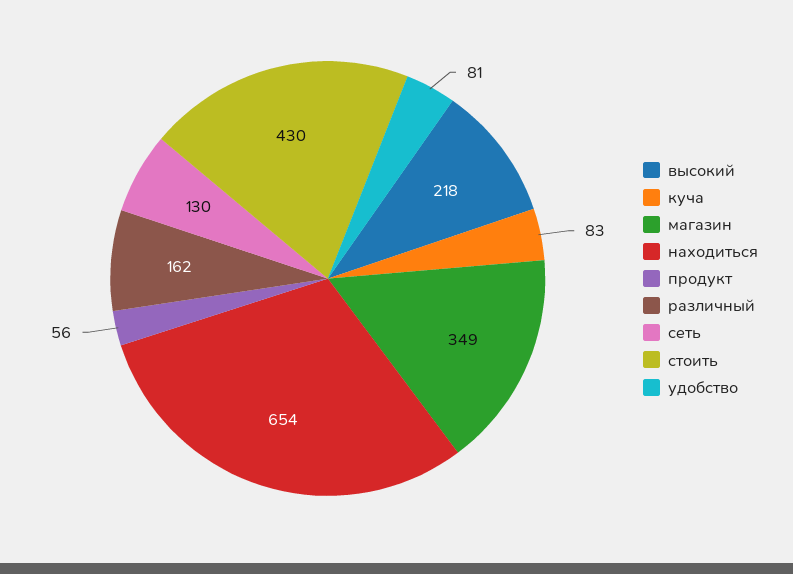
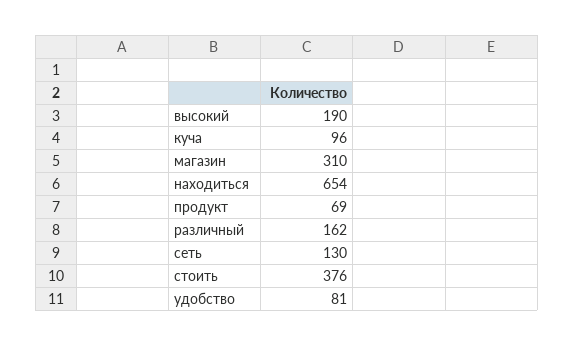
высокий: 218 -> 190
куча: 83 -> 96
магазин: 349 -> 310
продукт: 56 -> 69
стоить: 430 -> 376

